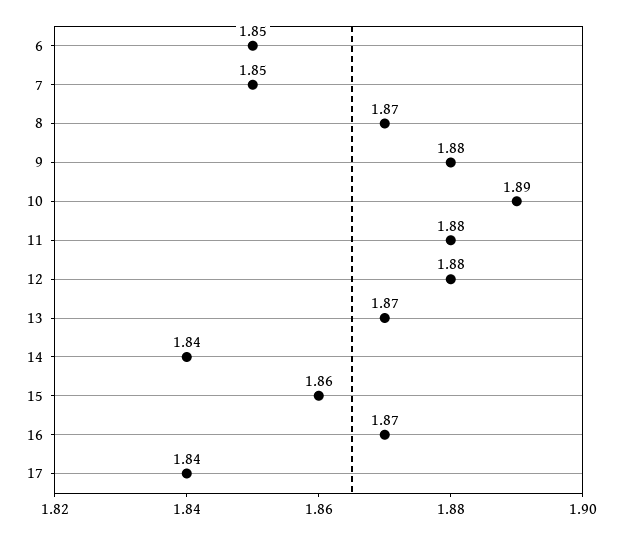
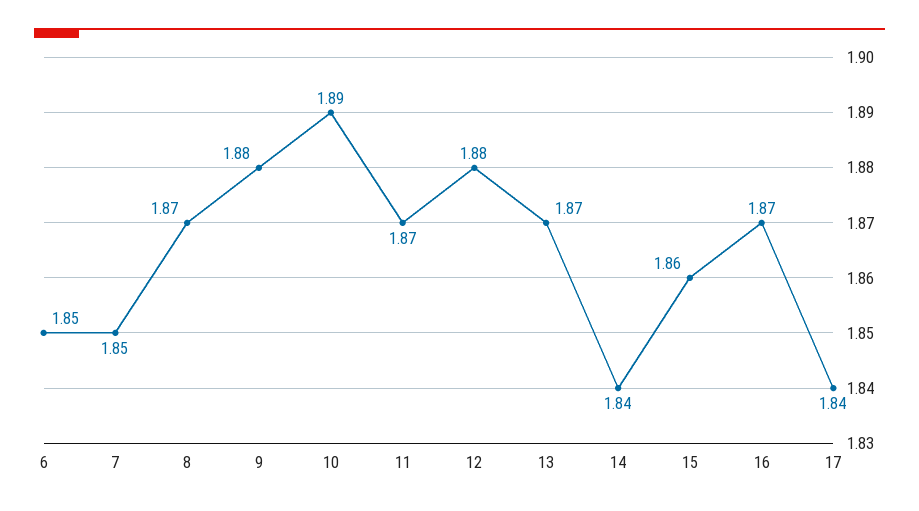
11: 1.88 -> 1.87

